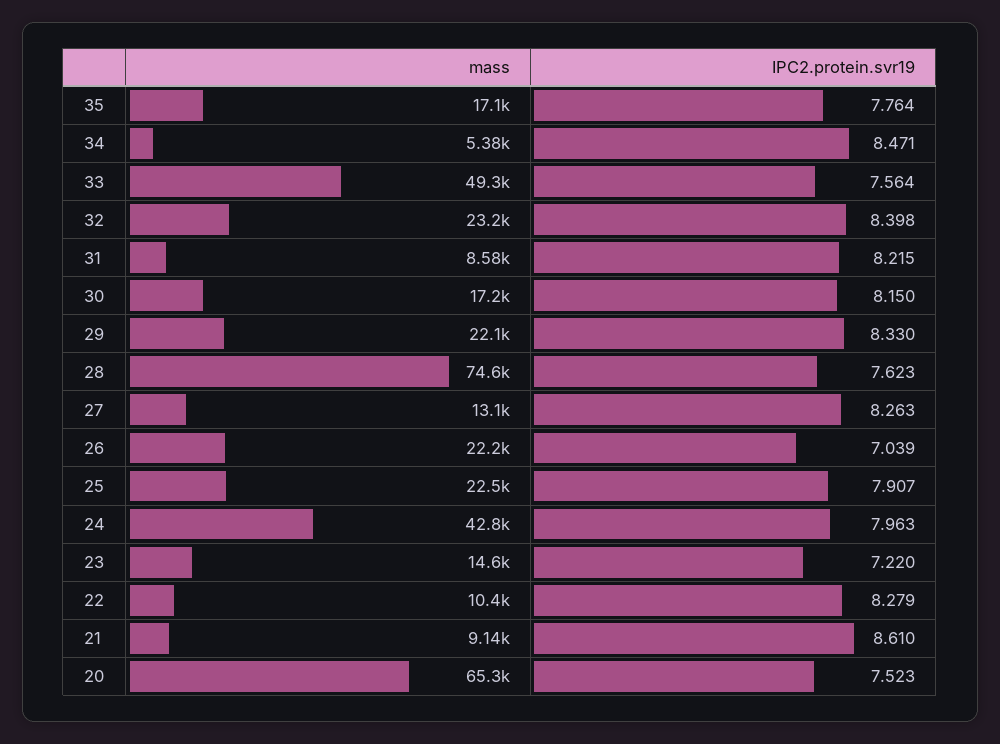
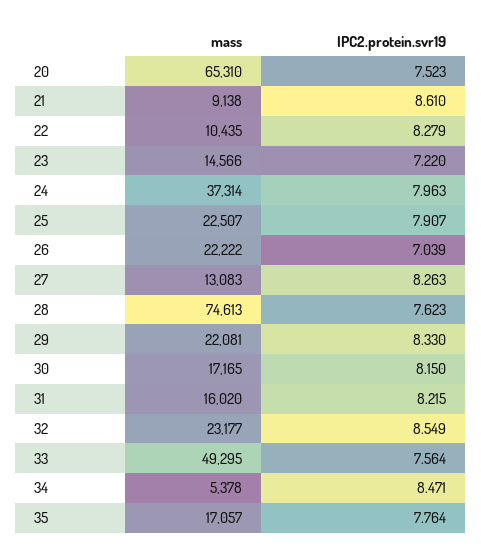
IPC2.protein.svr19, 32: 8.398 -> 8.549
mass, 31: 8580 -> 16020
mass, 24: 42800 -> 37314

